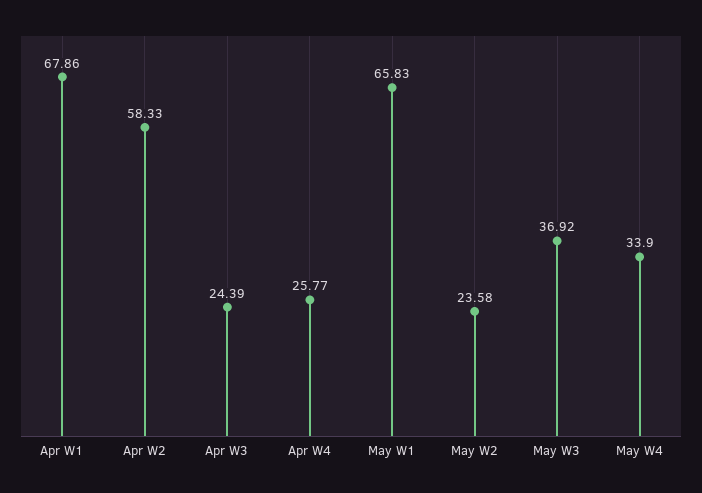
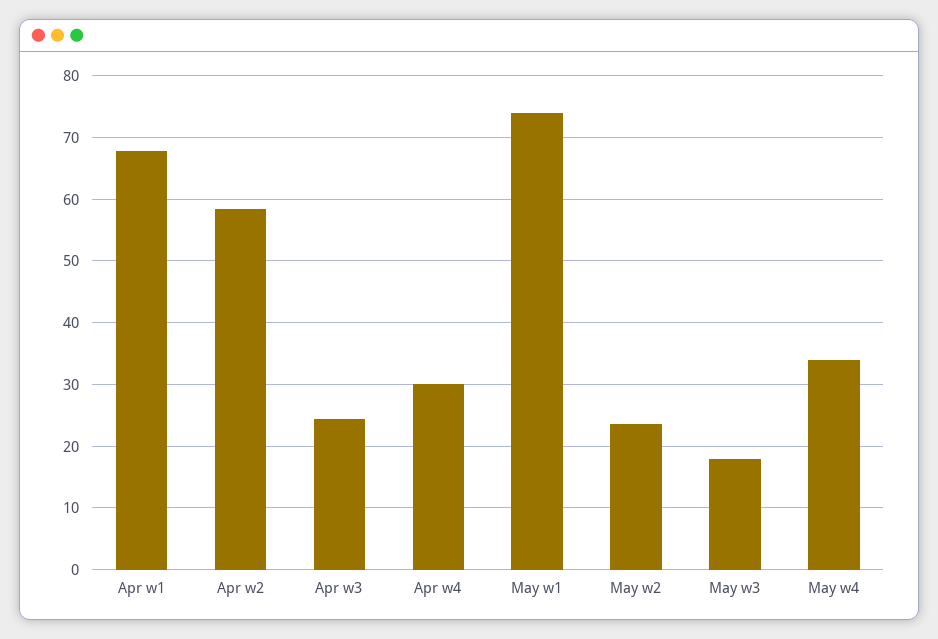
Apr W4: 25.77 -> 30
May W1: 65.83 -> 74
May W3: 36.92 -> 18

